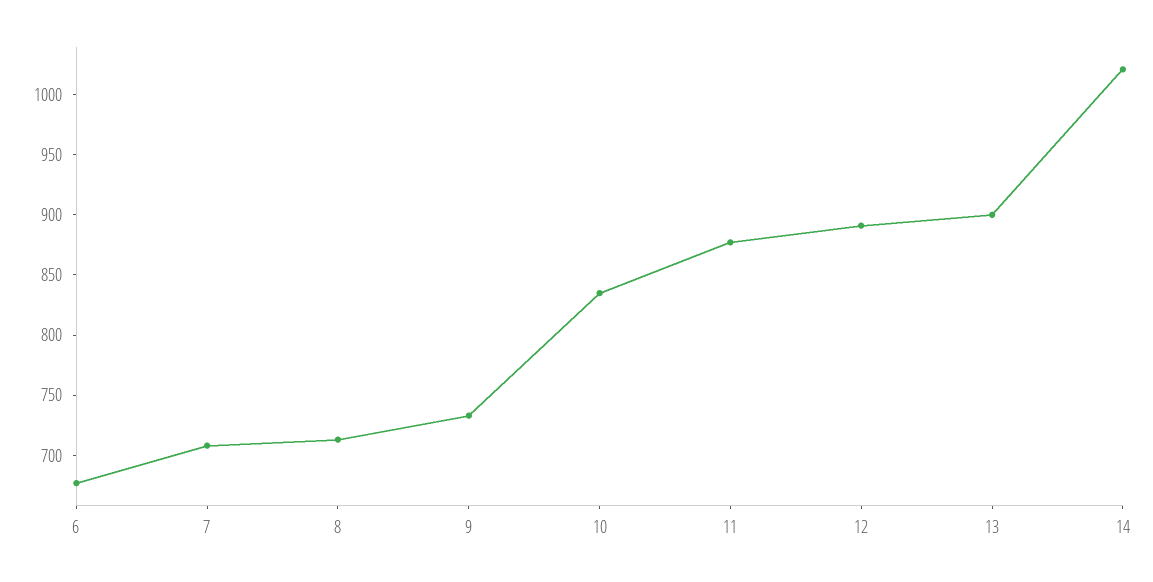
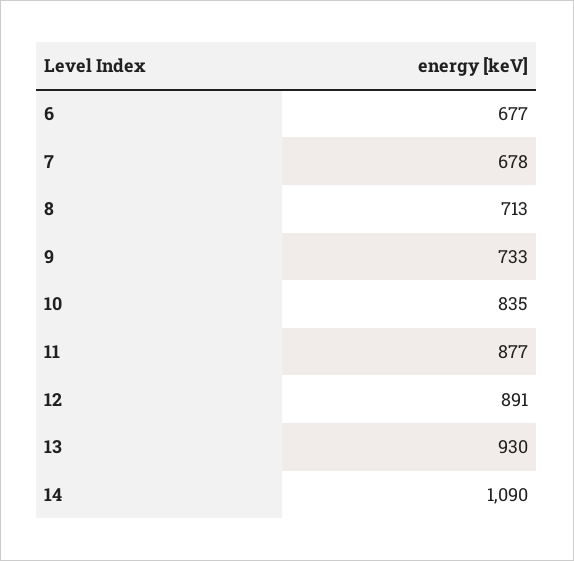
7: 710 -> 678
13: 900 -> 930
14: 1020 -> 1090

